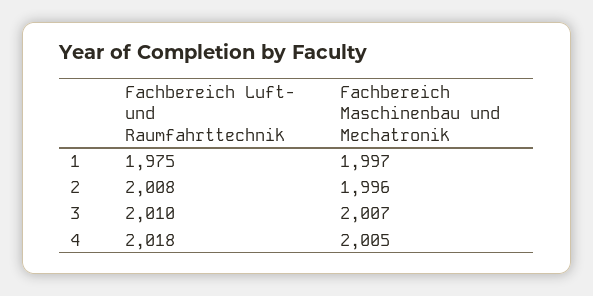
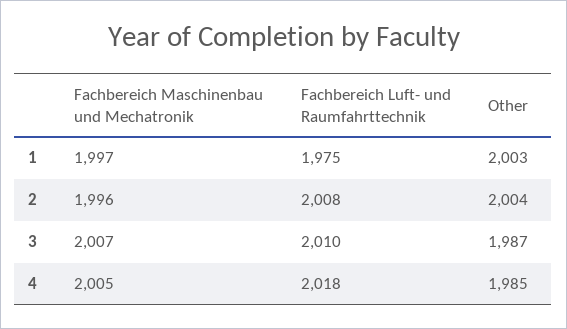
Other, 1: none -> 2003
Other, 2: none -> 2004
Other, 3: none -> 1987
Other, 4: none -> 1985

